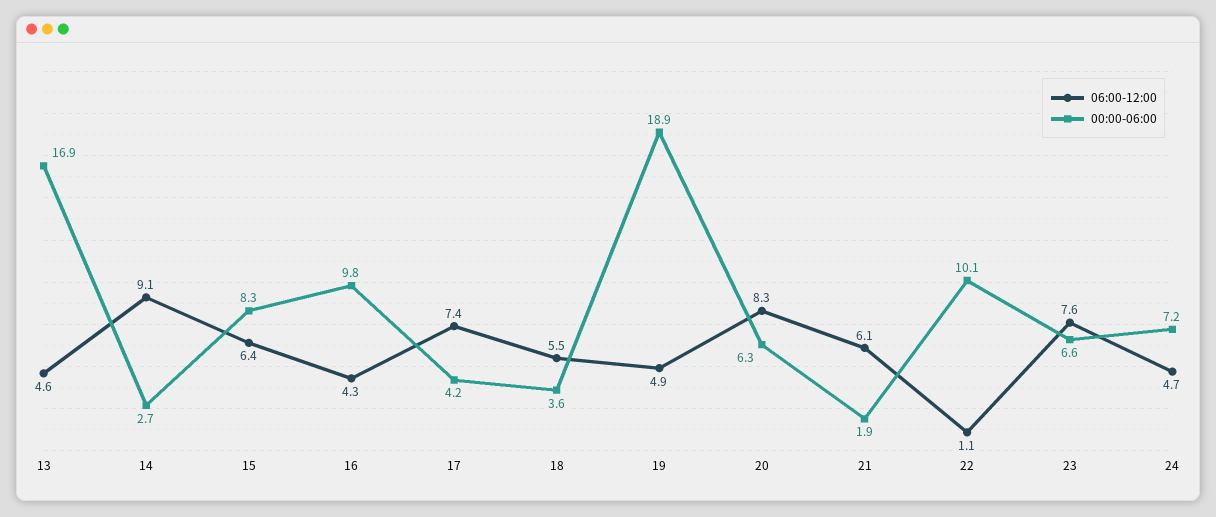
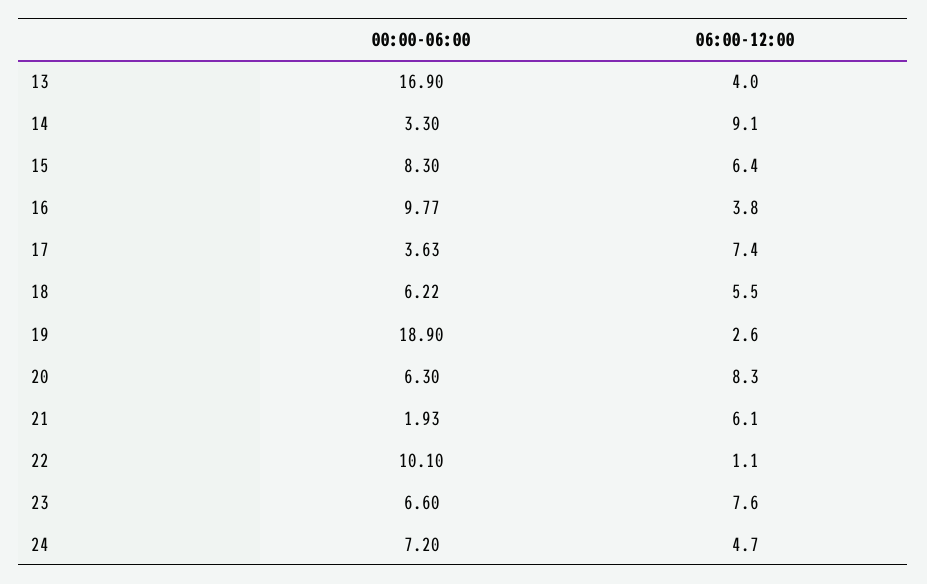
06:00-12:00, 13: 4.6 -> 4
00:00-06:00, 14: 2.7 -> 3.3
06:00-12:00, 16: 4.3 -> 3.8
00:00-06:00, 17: 4.2 -> 3.63
00:00-06:00, 18: 3.6 -> 6.22
06:00-12:00, 19: 4.9 -> 2.6

